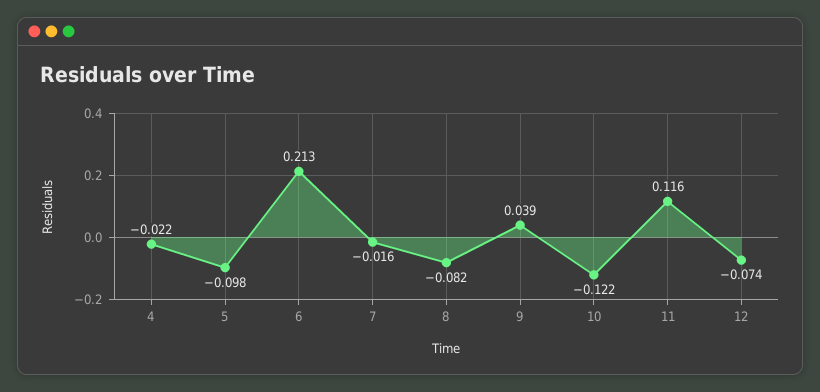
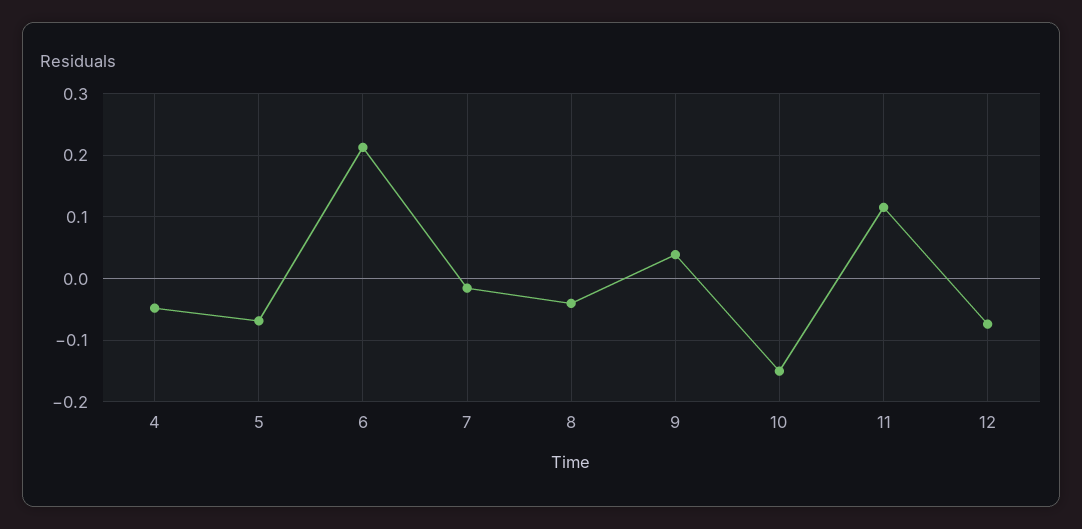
4: -0.022 -> -0.05
5: -0.098 -> -0.07
8: -0.082 -> -0.04
10: -0.122 -> -0.15

